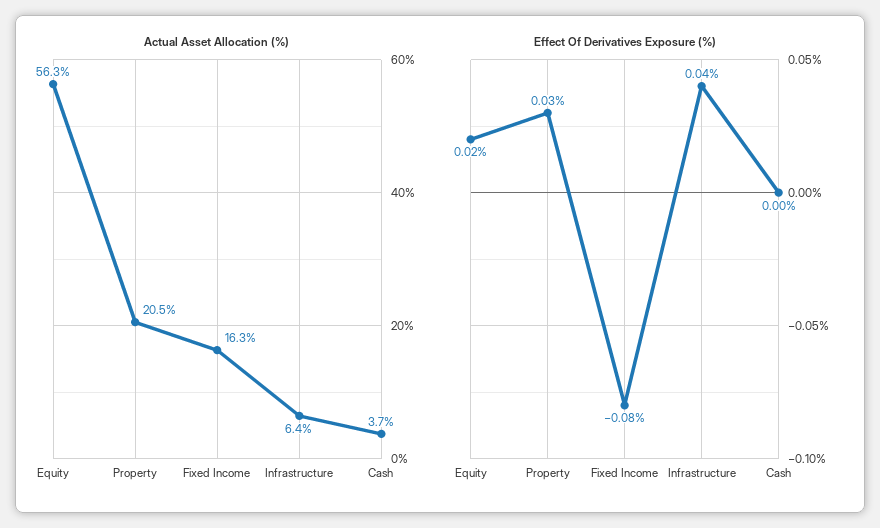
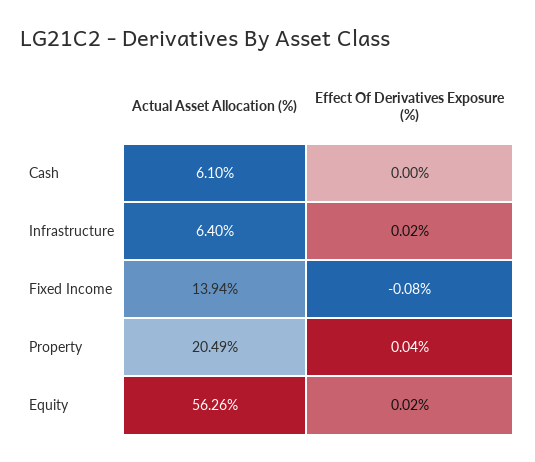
Actual Asset Allocation (%), Fixed Income: 16.3 -> 13.94
Actual Asset Allocation (%), Cash: 3.7 -> 6.1
Effect Of Derivatives Exposure (%), Property: 0.03 -> 0.04
Effect Of Derivatives Exposure (%), Infrastructure: 0.04 -> 0.02

